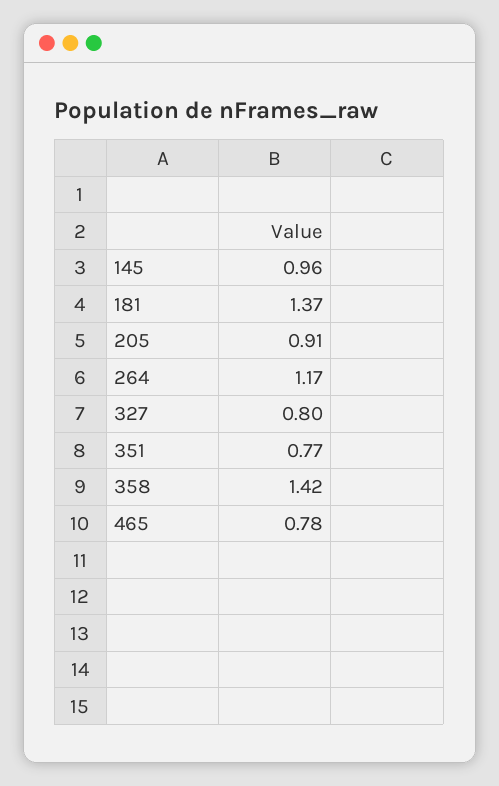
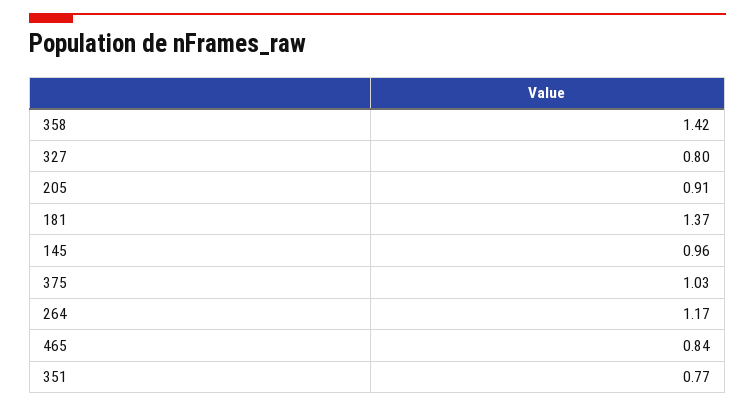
465: 0.78 -> 0.84
375: none -> 1.03

